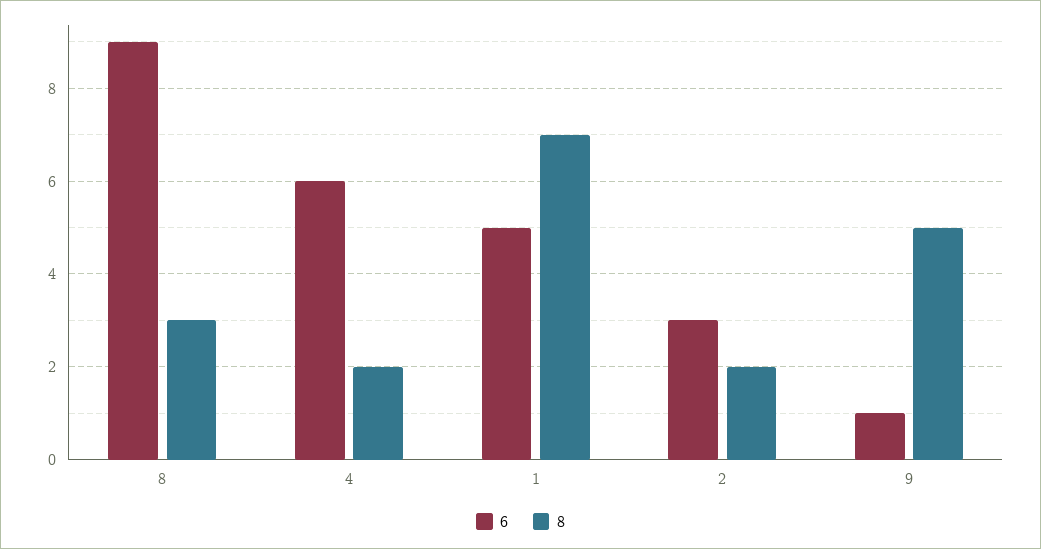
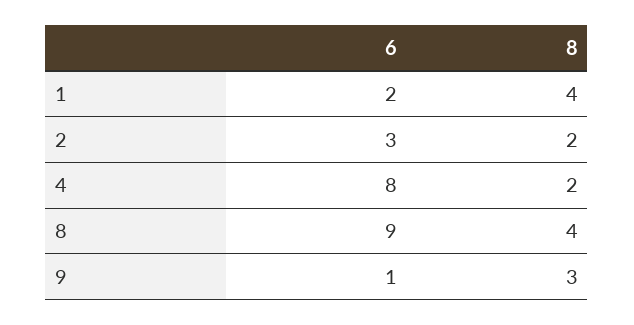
8, 8: 3 -> 4
6, 4: 6 -> 8
6, 1: 5 -> 2
8, 1: 7 -> 4
8, 9: 5 -> 3

